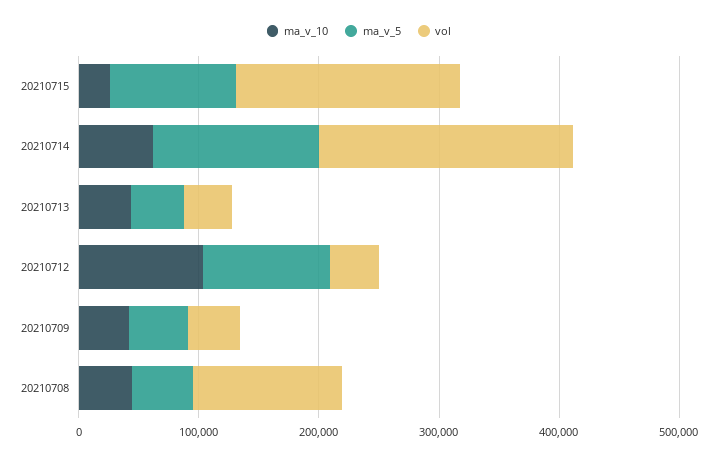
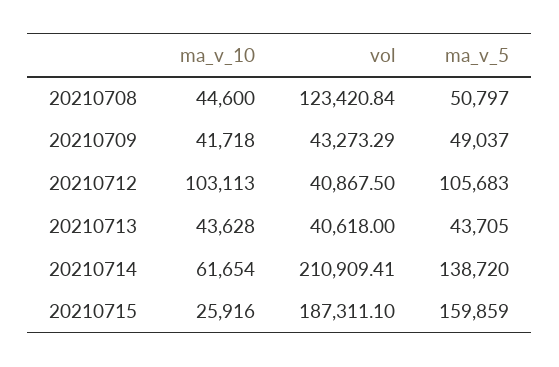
ma_v_5, 20210715: 100000 -> 159859

